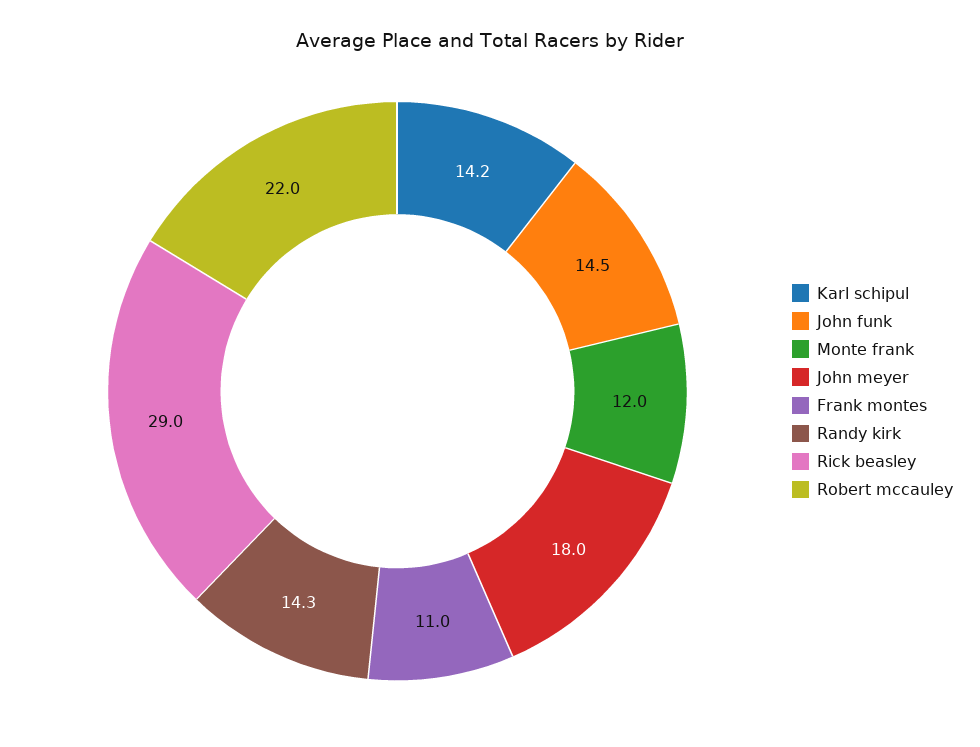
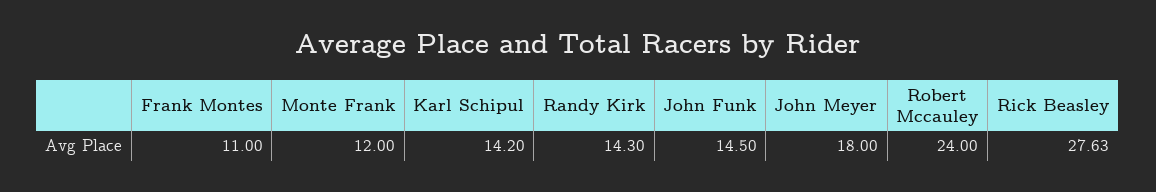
Rick beasley: 29 -> 27.63
Robert mccauley: 22 -> 24

